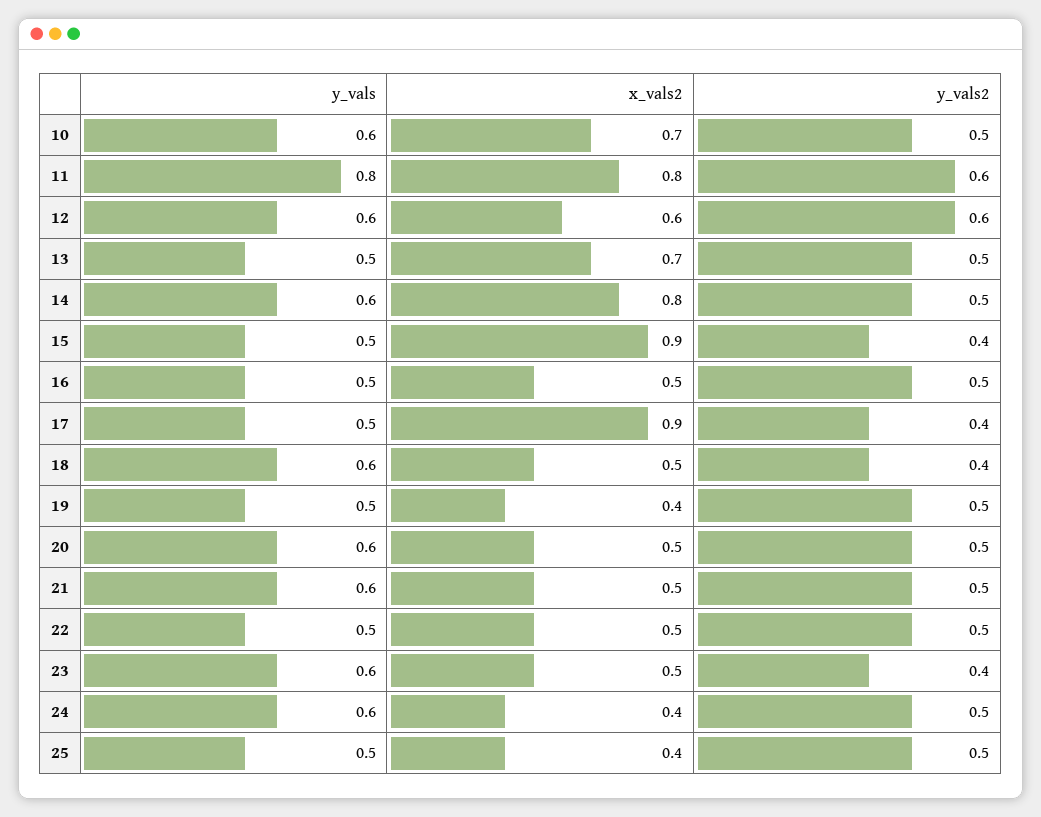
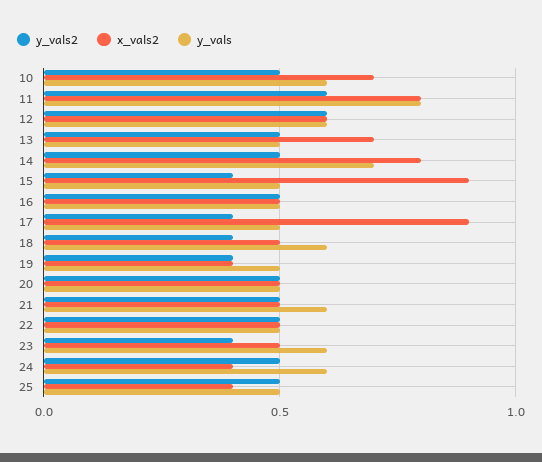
y_vals, 14: 0.6 -> 0.7
y_vals2, 19: 0.5 -> 0.4
y_vals, 20: 0.6 -> 0.5

